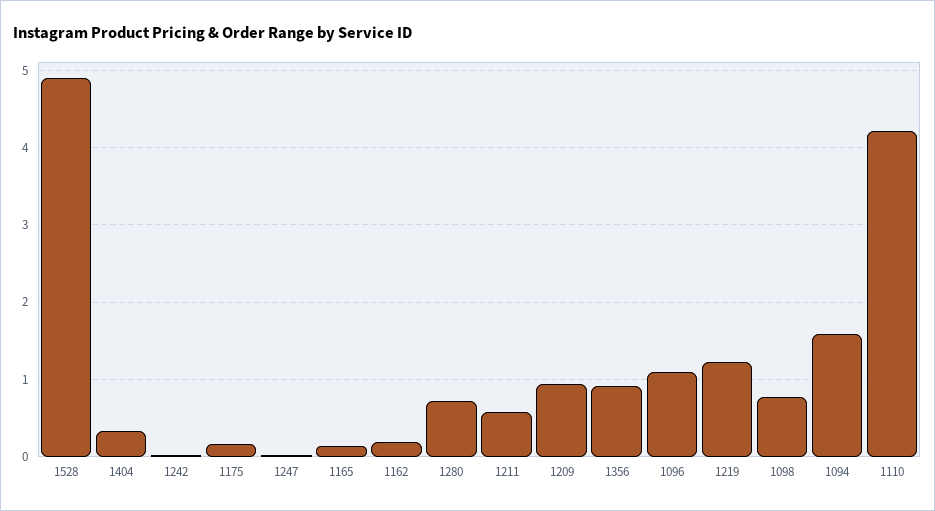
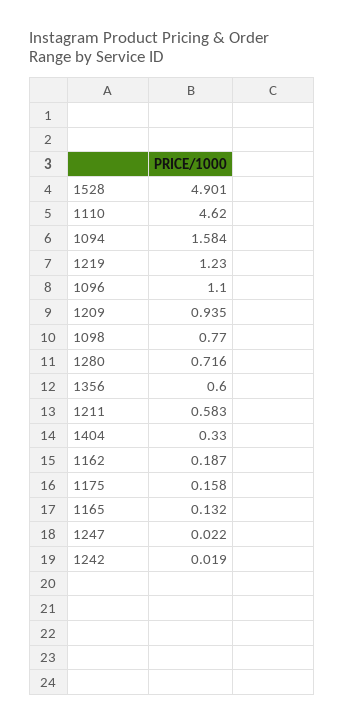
1356: 0.9 -> 0.6
1110: 4.2 -> 4.62

